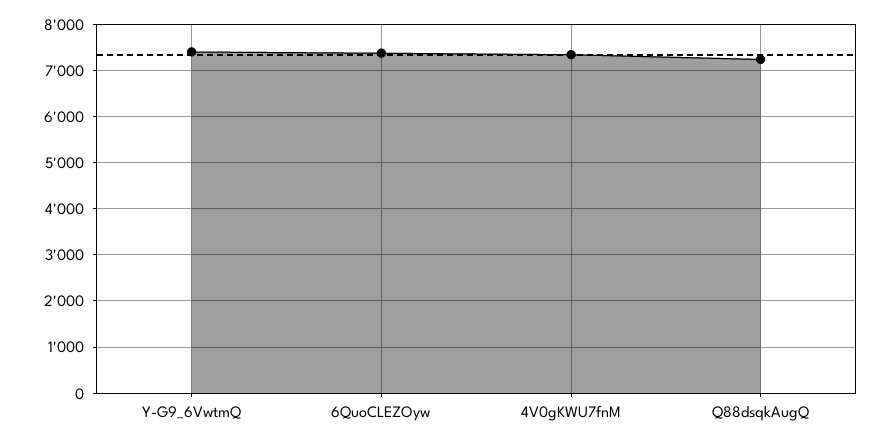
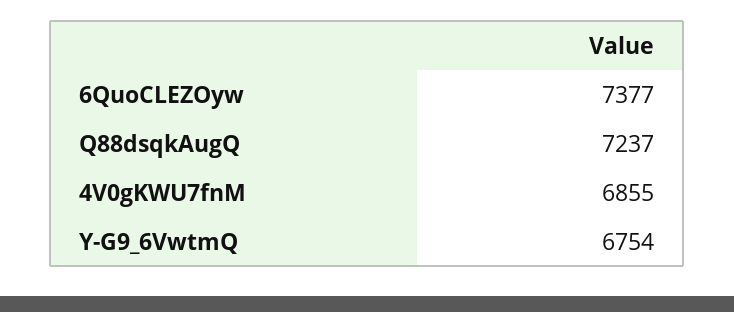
Y-G9_6VwtmQ: 7400 -> 6754
4V0gKWU7fnM: 7400 -> 6855

